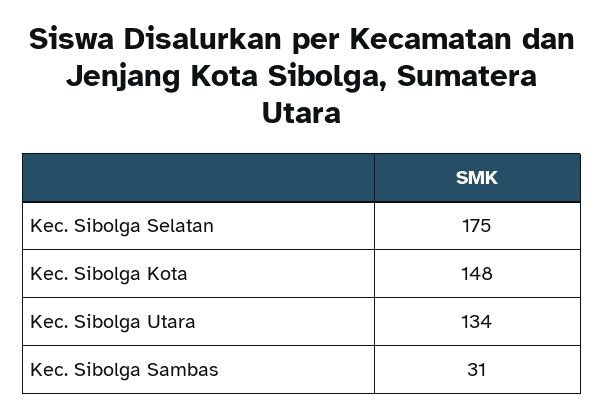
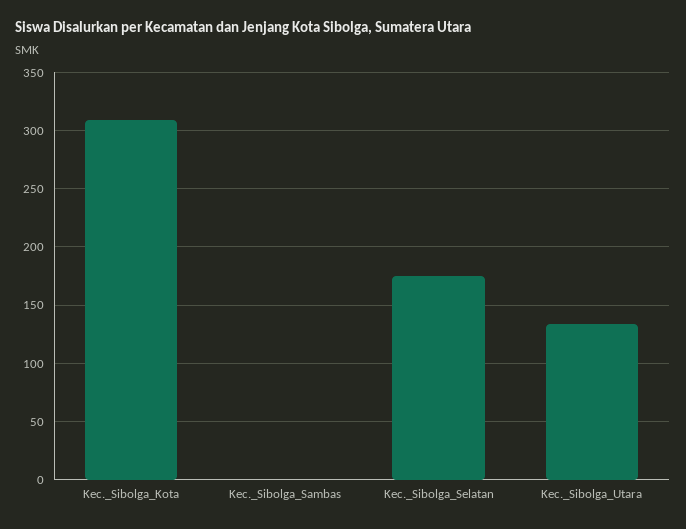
Kec. Sibolga Kota: 148 -> 310
Kec. Sibolga Sambas: 31 -> 0

